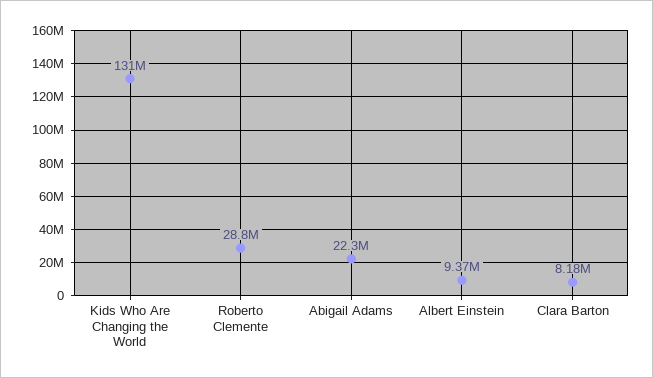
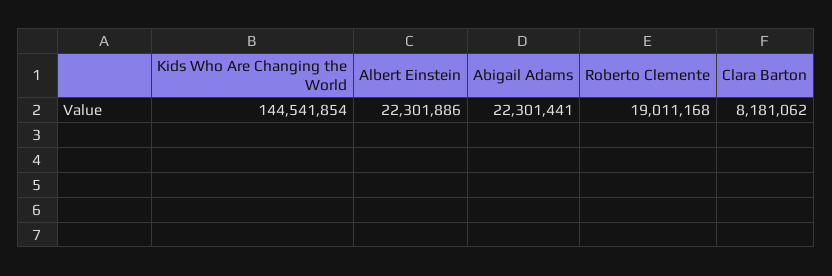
Kids Who Are Changing the World: 131000000 -> 144541854
Roberto Clemente: 28800000 -> 19011168
Albert Einstein: 9370000 -> 22301886

